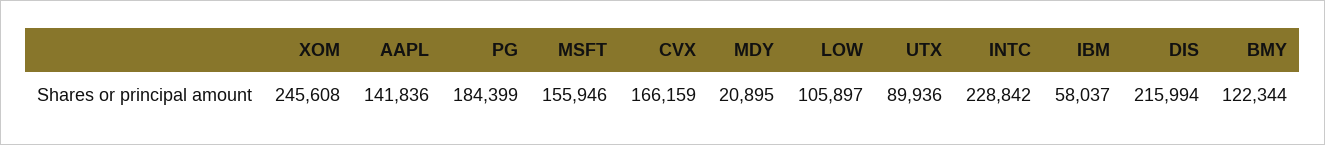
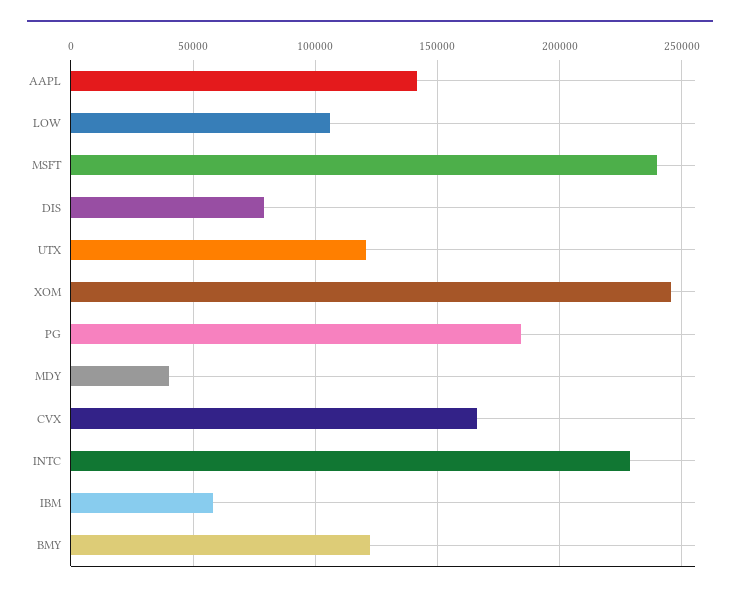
MSFT: 155946 -> 240000
MDY: 20895 -> 40000
UTX: 89936 -> 120000
DIS: 215994 -> 80000

